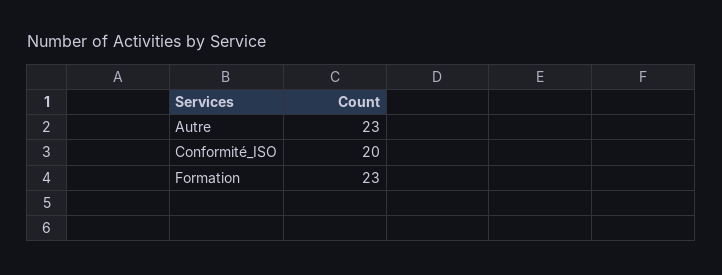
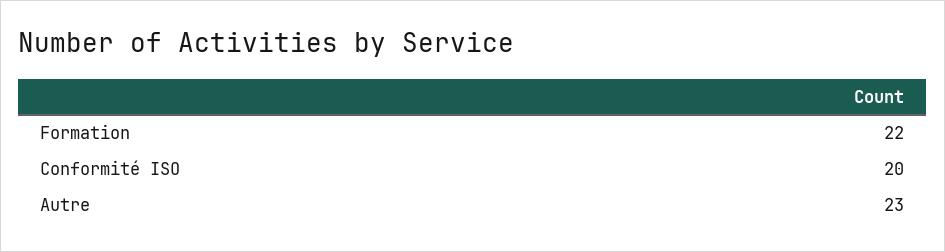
Formation: 23 -> 22

